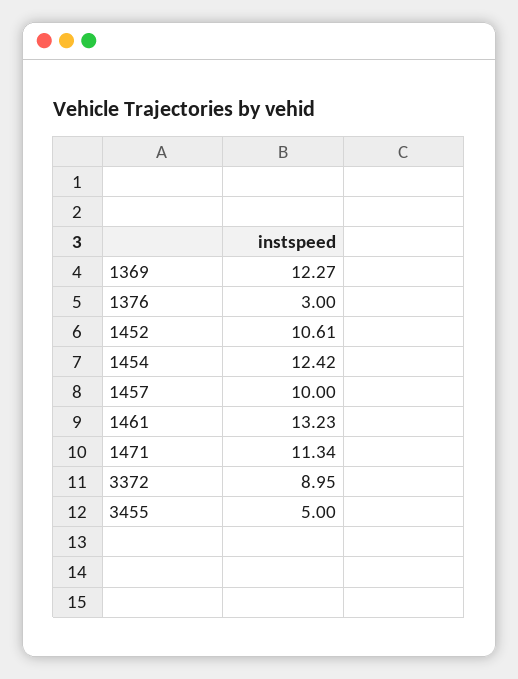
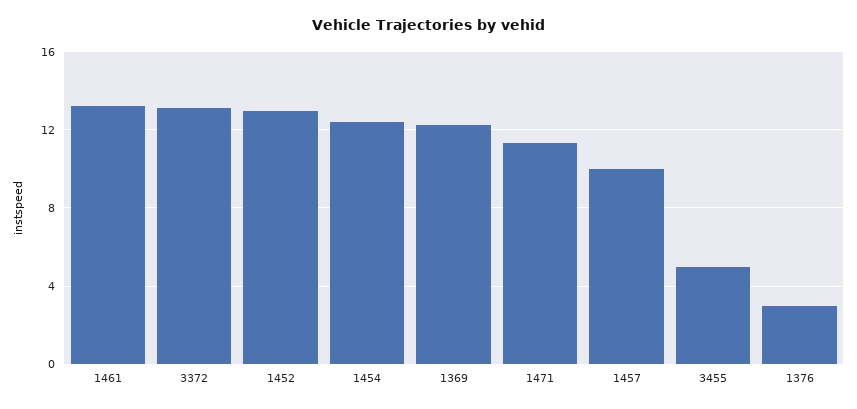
1452: 10.61 -> 13
3372: 8.95 -> 13

